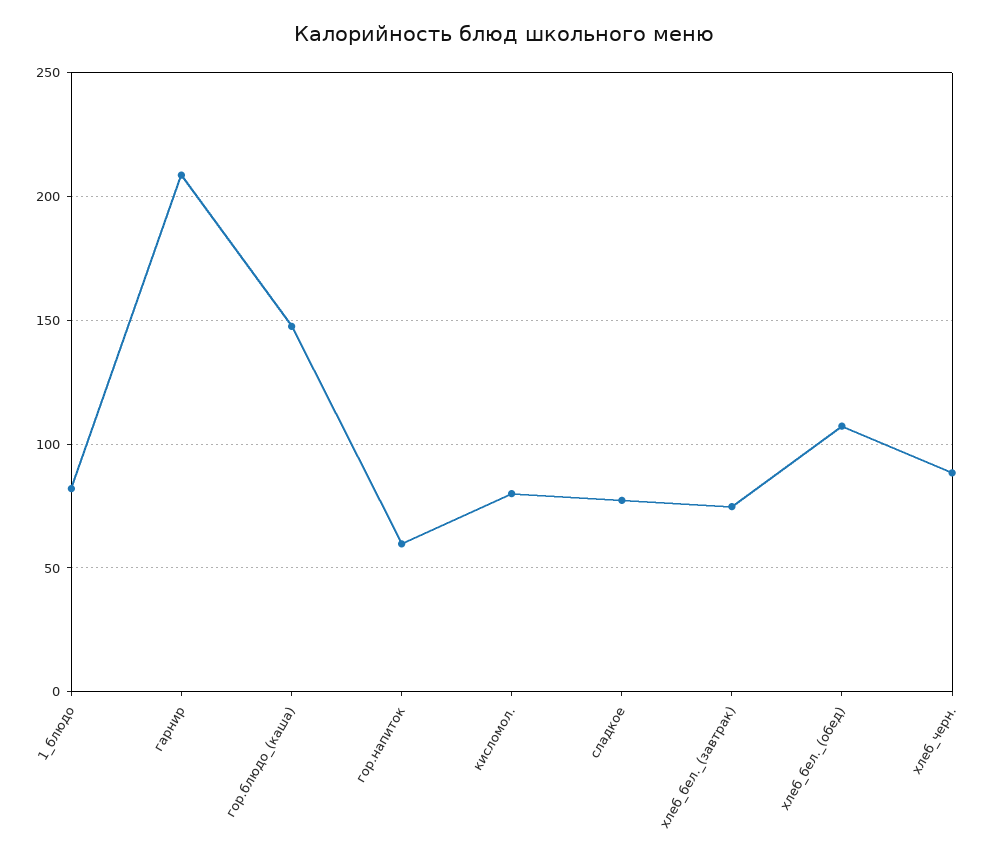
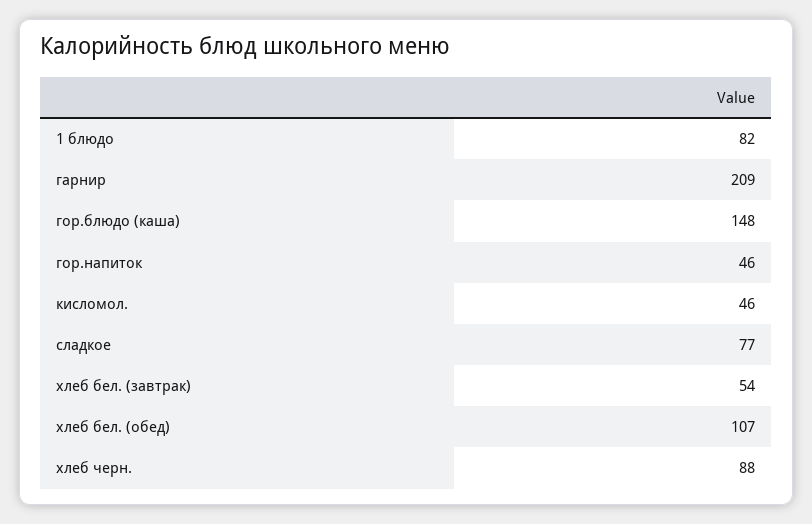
гор.напиток: 60 -> 46
кисломол.: 80 -> 46
хлеб_бел._(завтрак): 75 -> 54

